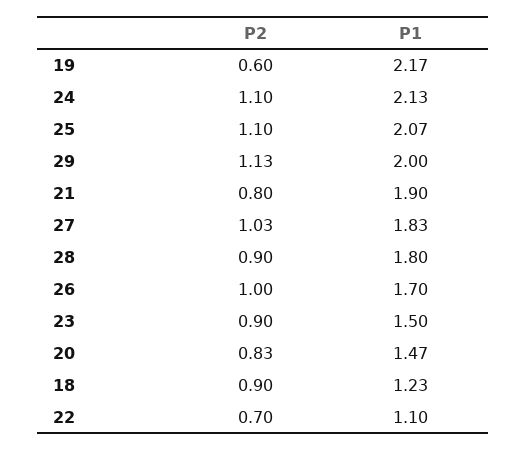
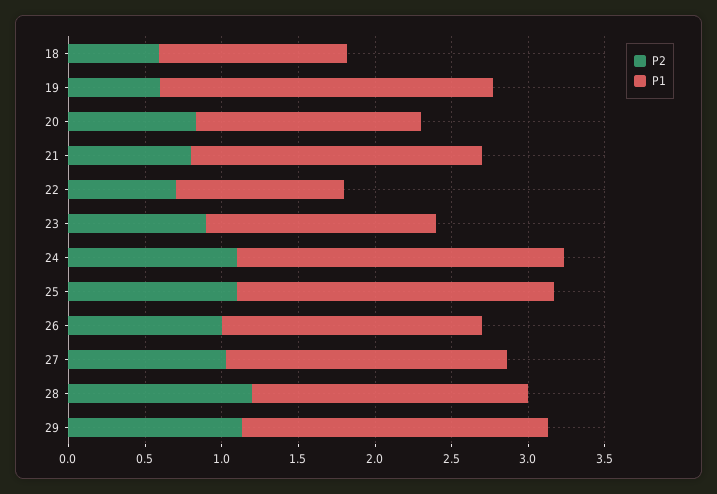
P2, 28: 0.9 -> 1.2
P2, 18: 0.9 -> 0.6

